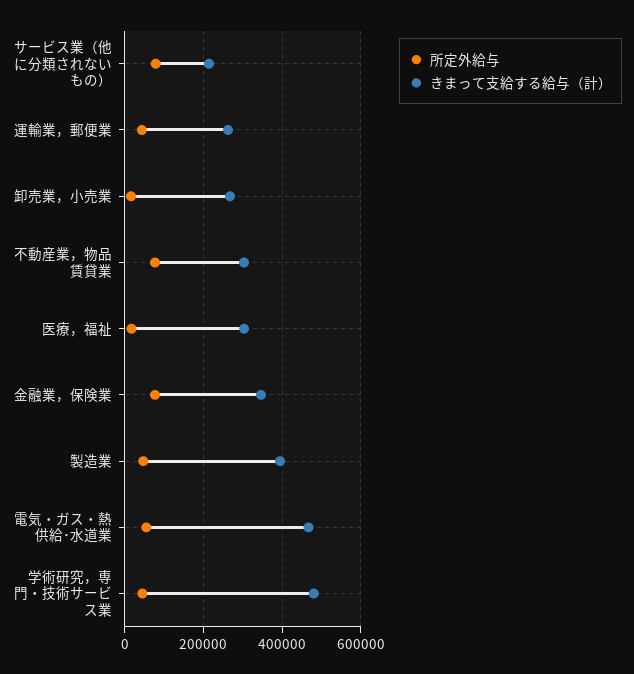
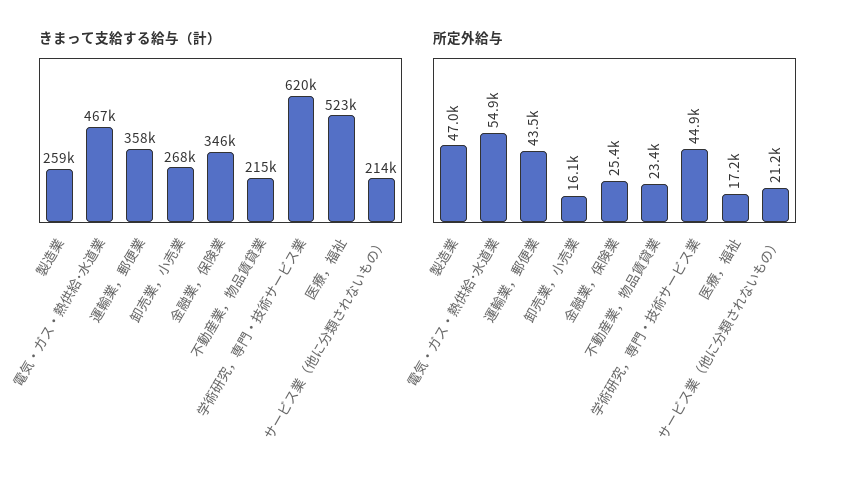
所定外給与, サービス業（他に分類されないもの）: 80000 -> 21200
きまって支給する給与（計）, 運輸業，郵便業: 260000 -> 358000
所定外給与, 不動産業，物品賃貸業: 80000 -> 23400
きまって支給する給与（計）, 不動産業，物品賃貸業: 300000 -> 215000
きまって支給する給与（計）, 医療，福祉: 300000 -> 523000
所定外給与, 金融業，保険業: 80000 -> 25400
きまって支給する給与（計）, 製造業: 400000 -> 259000
きまって支給する給与（計）, 学術研究，専門・技術サービス業: 480000 -> 620000

